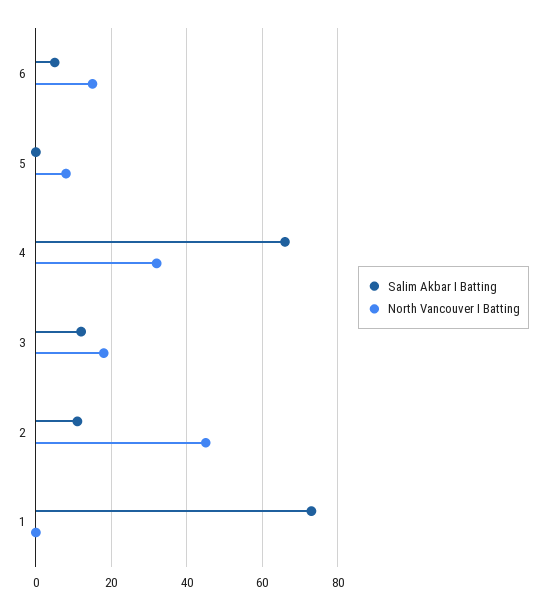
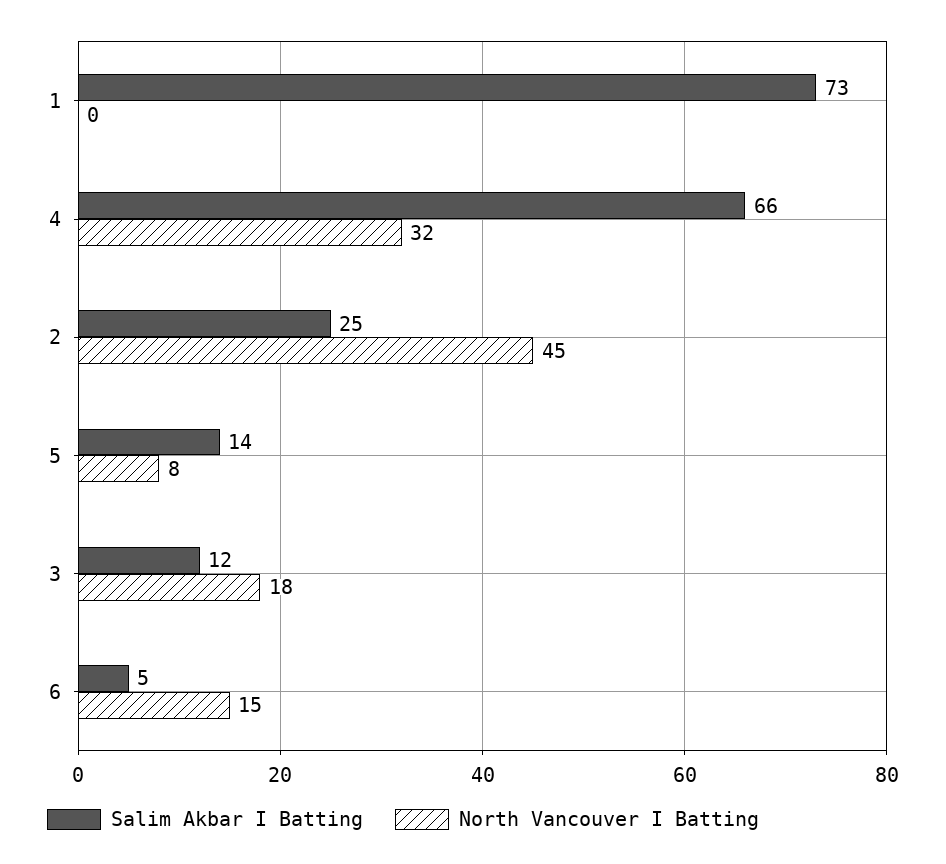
Salim Akbar I Batting, 5: 0 -> 14
Salim Akbar I Batting, 2: 10 -> 25

